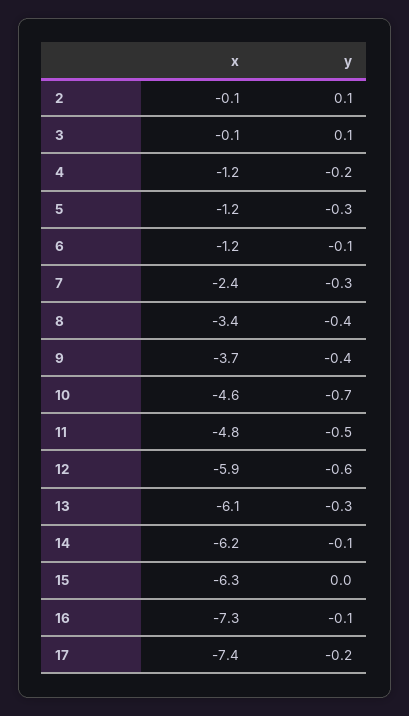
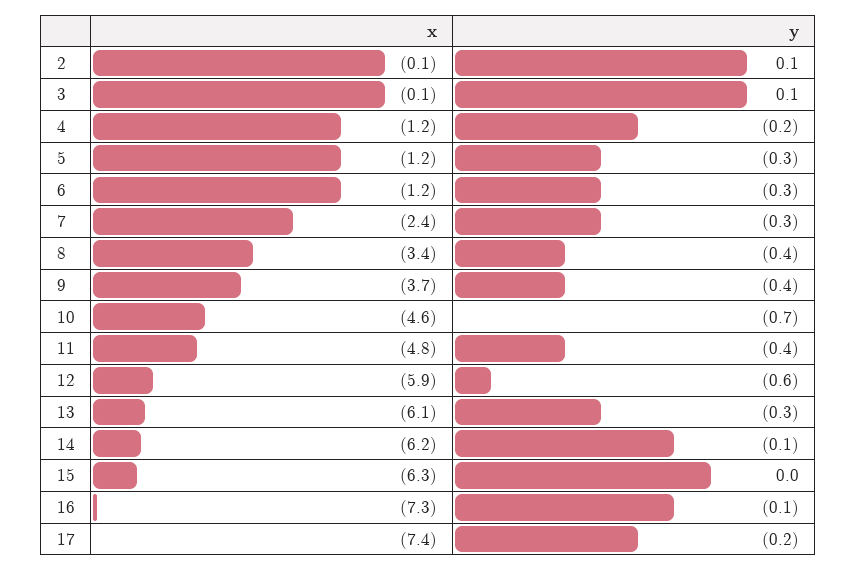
y, 6: -0.1 -> -0.3
y, 11: -0.5 -> -0.4

